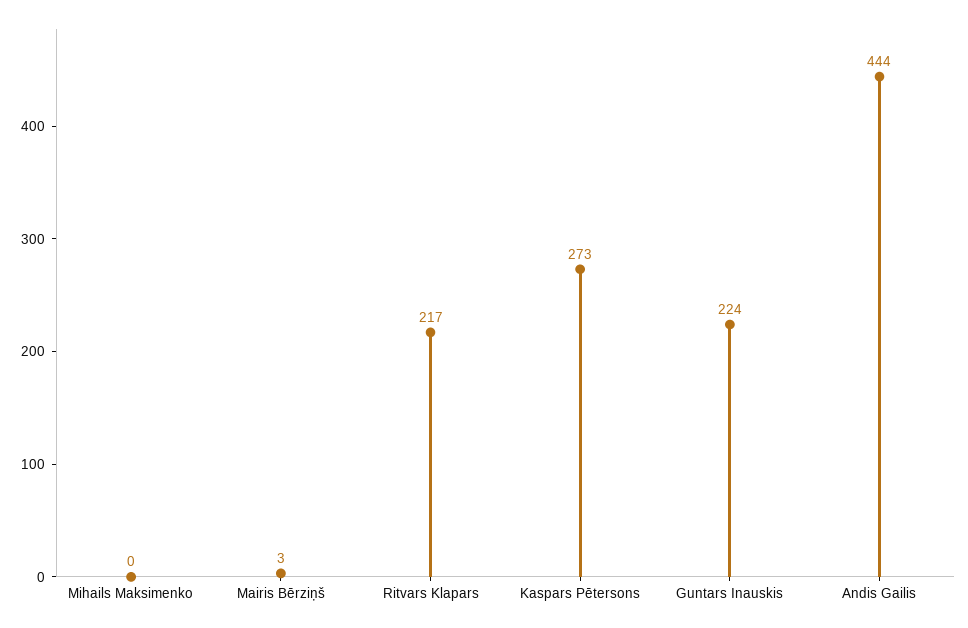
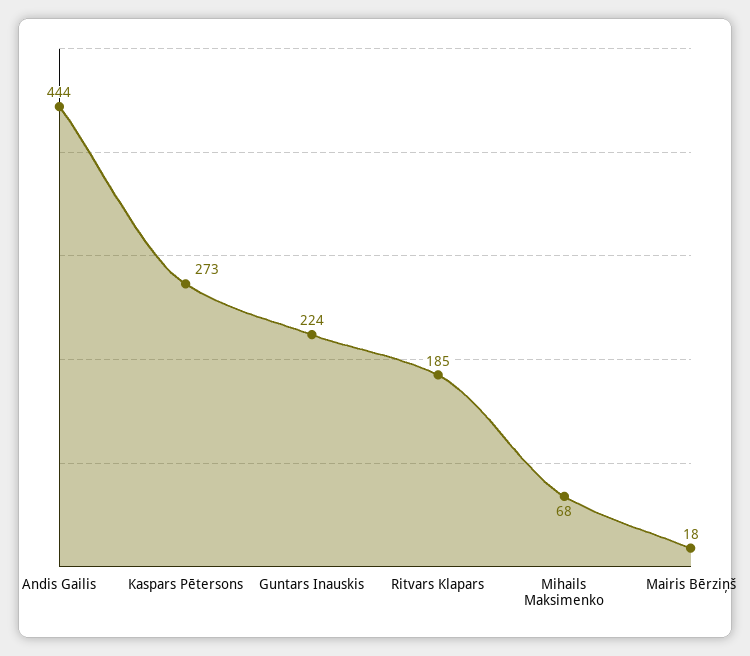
Mihails Maksimenko: 0 -> 68
Mairis Bērziņš: 3 -> 18
Ritvars Klapars: 217 -> 185

